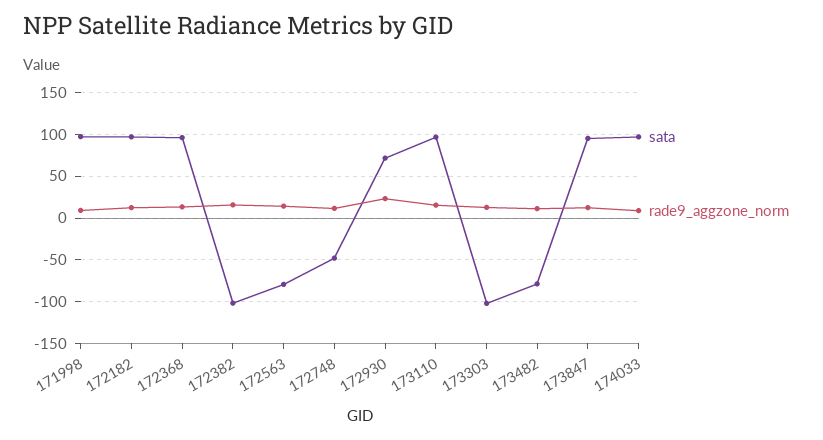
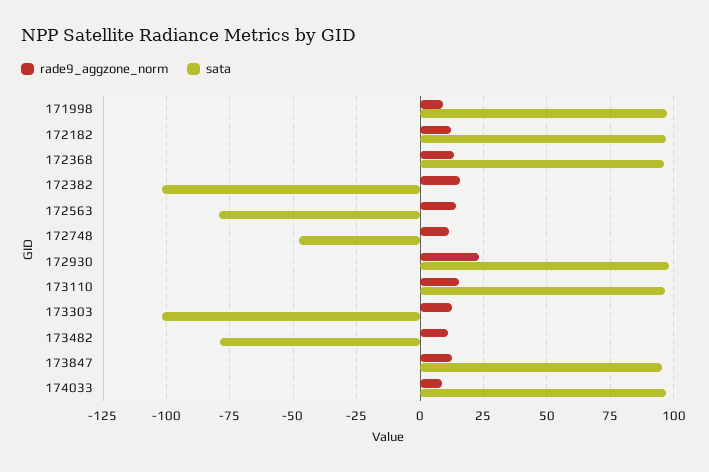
sata, 172930: 70 -> 97.5

